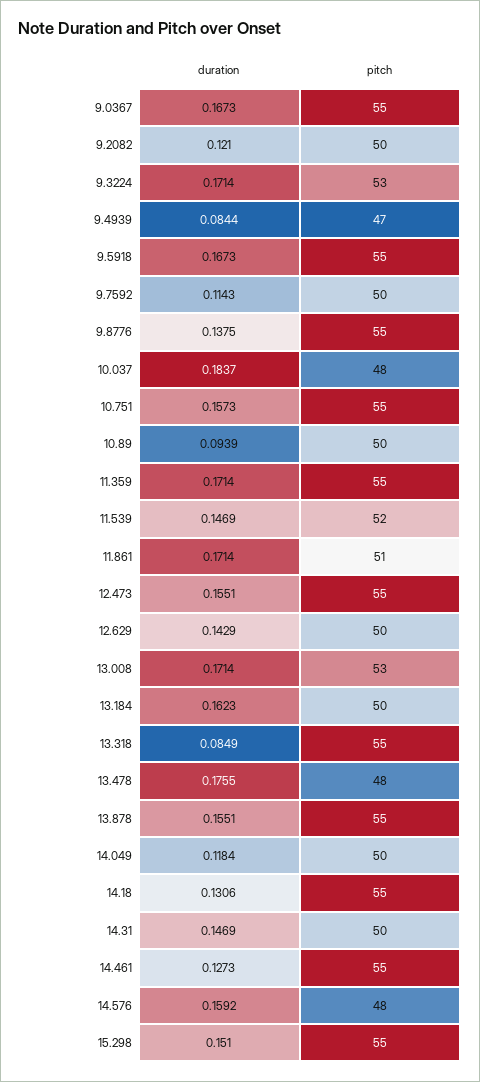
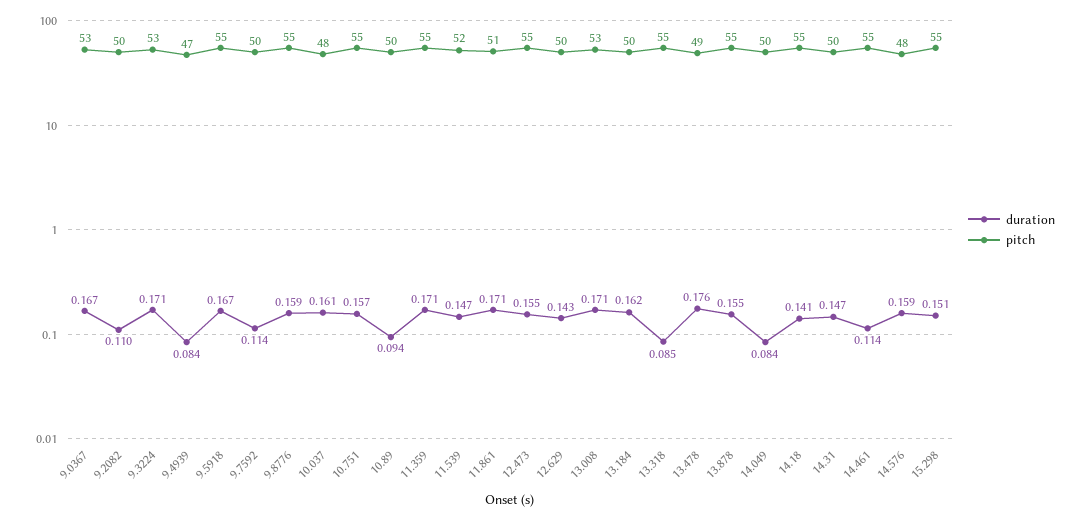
pitch, 9.0367: 55 -> 53
duration, 9.2082: 0.121 -> 0.11
duration, 9.8776: 0.1375 -> 0.159
duration, 10.037: 0.1837 -> 0.161
pitch, 13.478: 48 -> 49
duration, 14.049: 0.1184 -> 0.084
duration, 14.18: 0.1306 -> 0.141
duration, 14.461: 0.1273 -> 0.114

